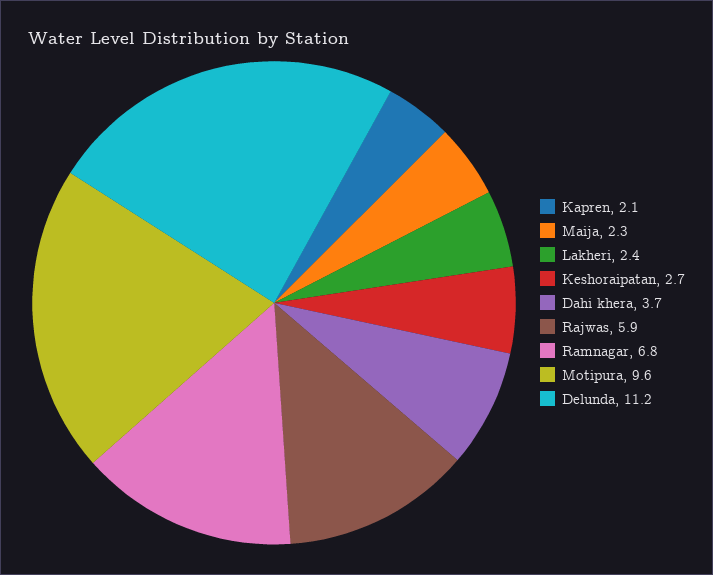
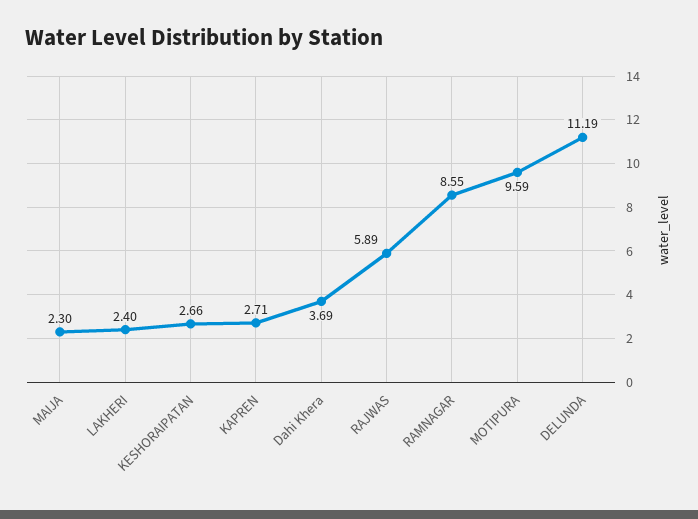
Kapren: 2.1 -> 2.71
Ramnagar: 6.8 -> 8.55

